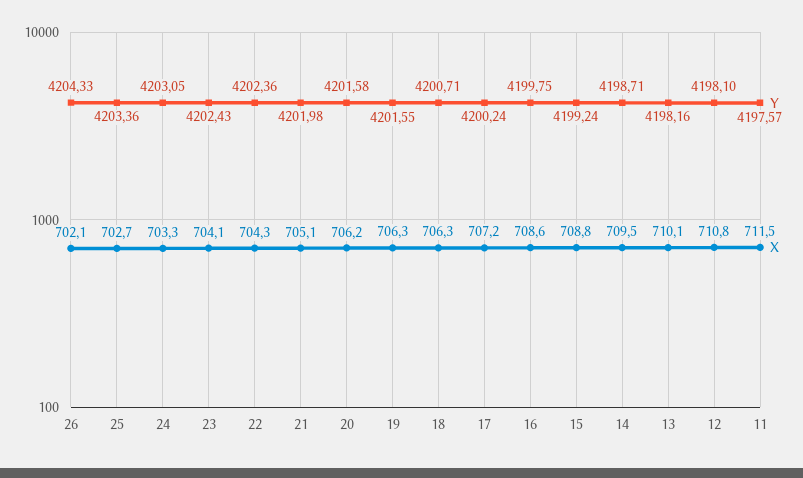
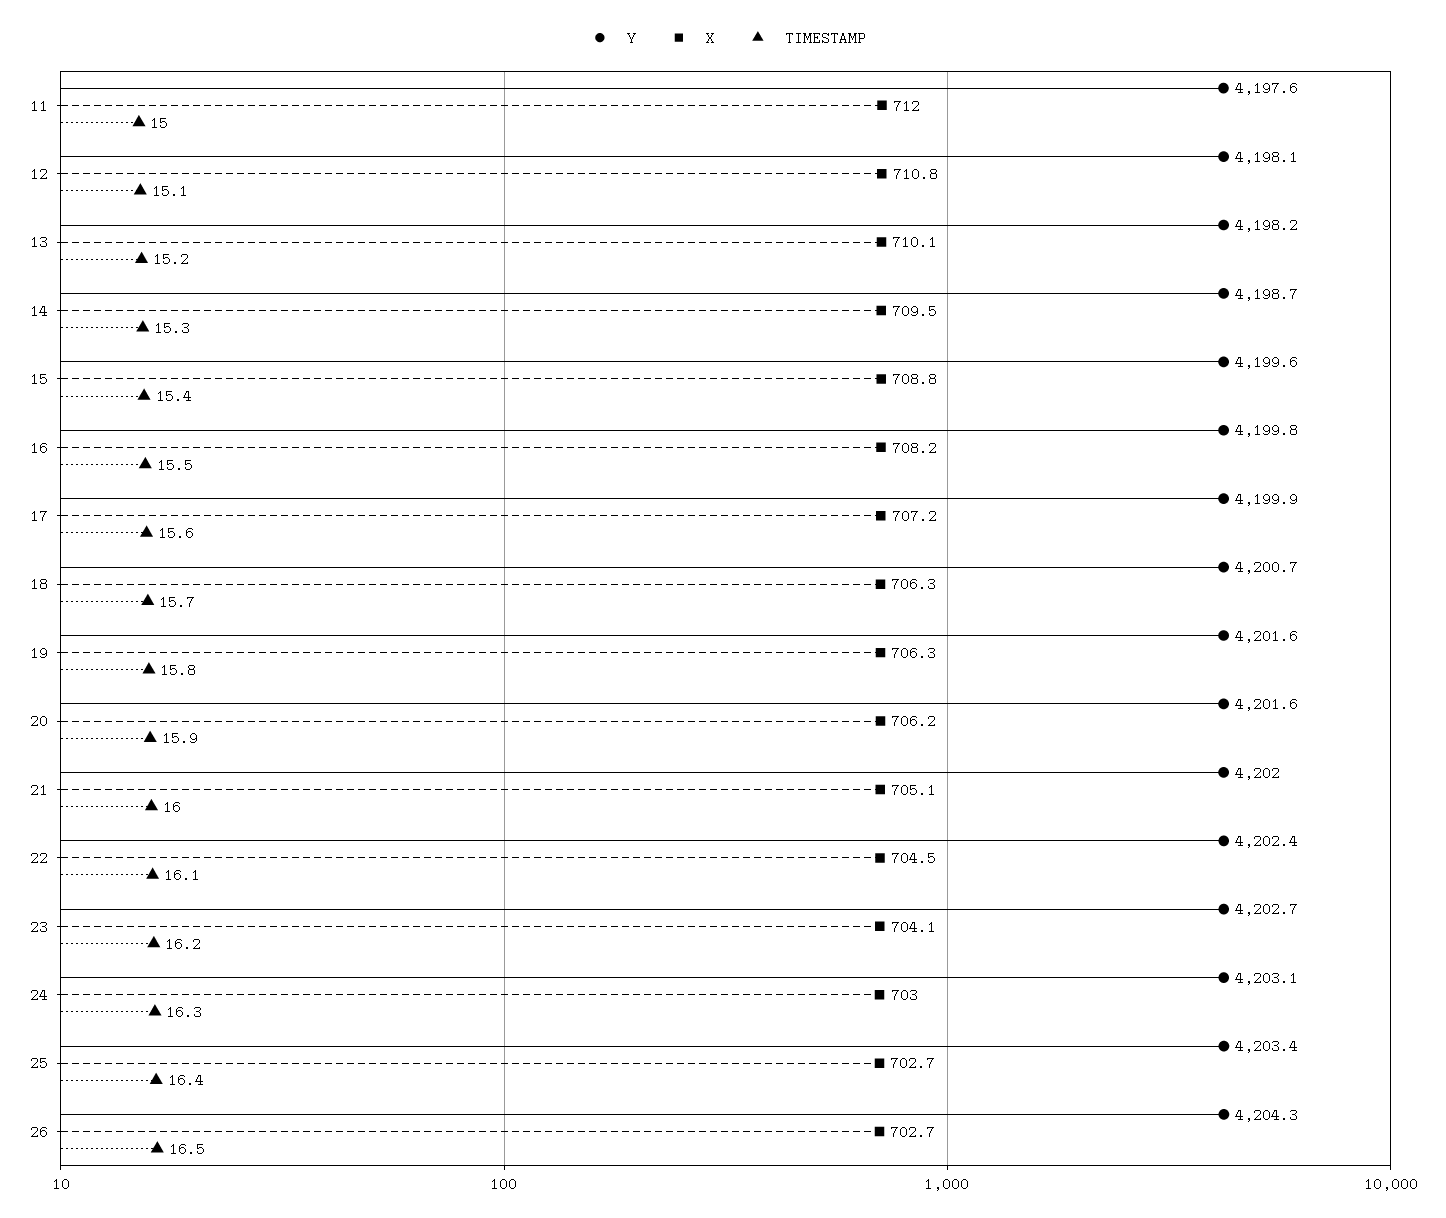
X, 26: 702.1 -> 702.7
X, 24: 703.3 -> 703
Y, 23: 4202.43 -> 4202.7
X, 22: 704.3 -> 704.5
Y, 17: 4200.24 -> 4199.9
X, 16: 708.6 -> 708.2
Y, 15: 4199.24 -> 4199.6
X, 11: 711.5 -> 712
TIMESTAMP, 11: none -> 15
TIMESTAMP, 12: none -> 15.1
TIMESTAMP, 13: none -> 15.2
TIMESTAMP, 14: none -> 15.3
TIMESTAMP, 15: none -> 15.4
TIMESTAMP, 16: none -> 15.5
TIMESTAMP, 17: none -> 15.6
TIMESTAMP, 18: none -> 15.7
TIMESTAMP, 19: none -> 15.8
TIMESTAMP, 20: none -> 15.9
TIMESTAMP, 21: none -> 16
TIMESTAMP, 22: none -> 16.1
TIMESTAMP, 23: none -> 16.2
TIMESTAMP, 24: none -> 16.3
TIMESTAMP, 25: none -> 16.4
TIMESTAMP, 26: none -> 16.5

